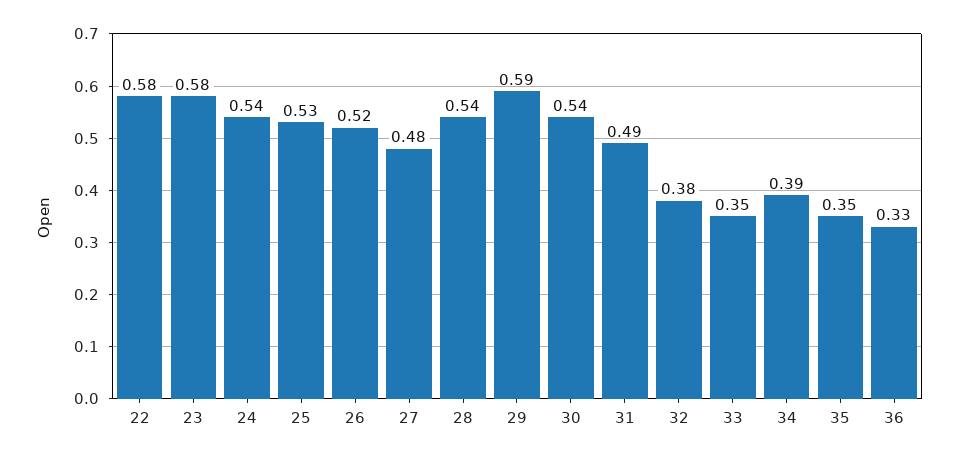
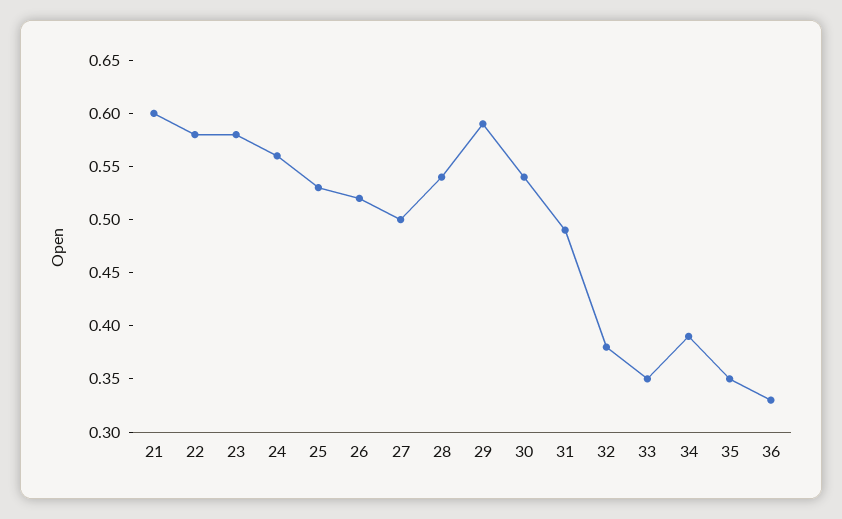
24: 0.54 -> 0.56
27: 0.48 -> 0.5
21: none -> 0.6

